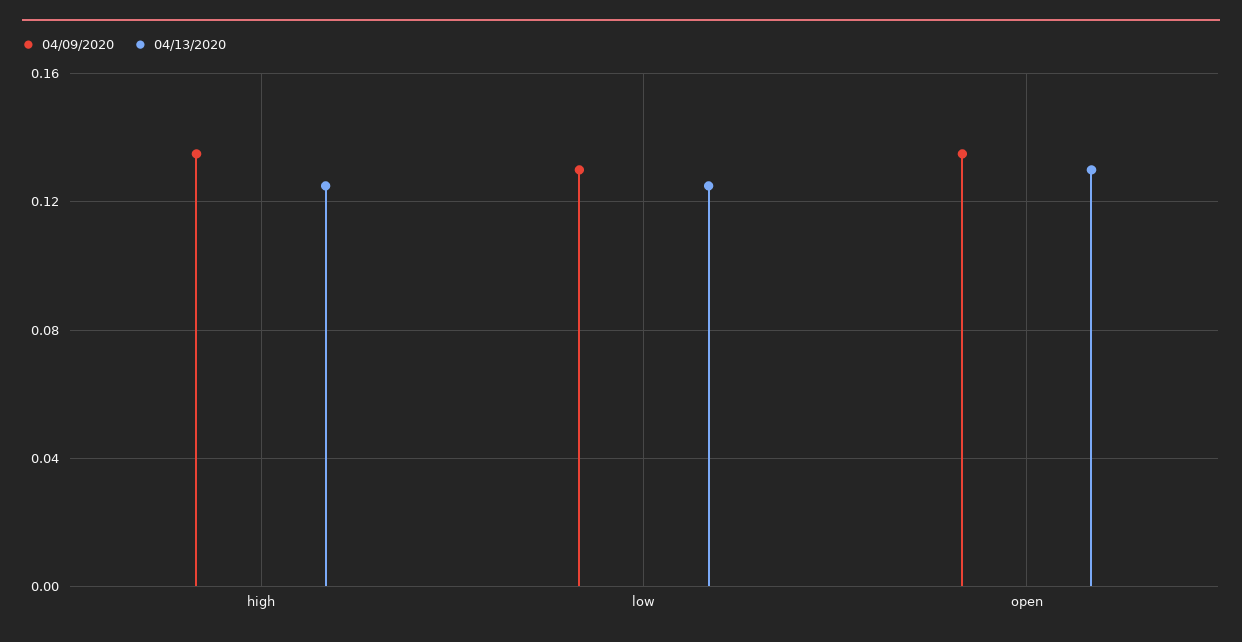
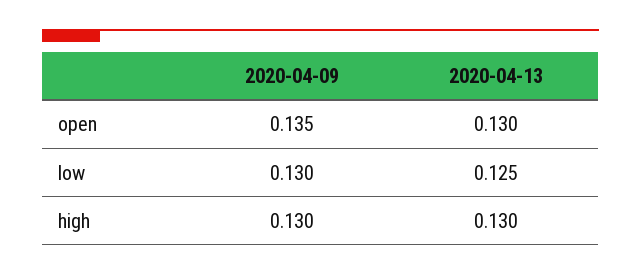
04/09/2020, high: 0.135 -> 0.13
04/13/2020, high: 0.125 -> 0.13

